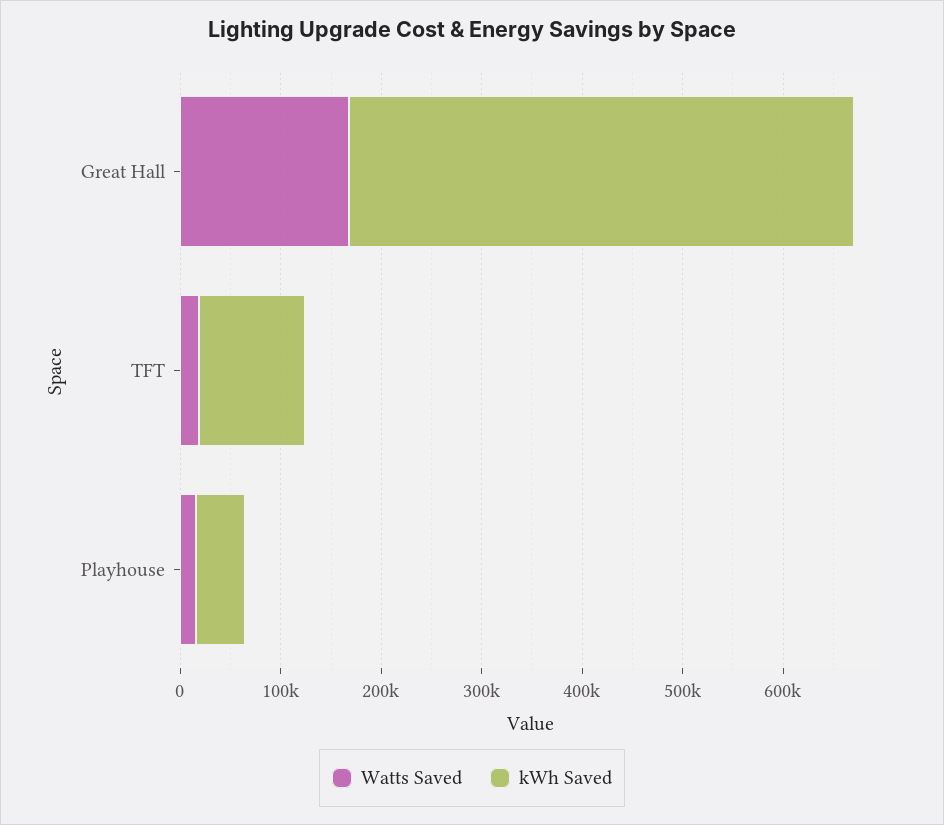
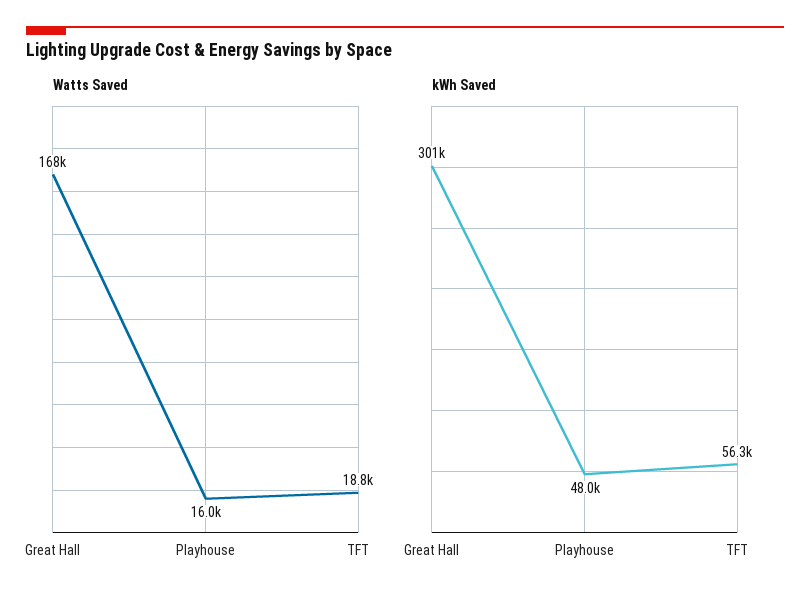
kWh Saved, Great Hall: 500000 -> 301000
kWh Saved, TFT: 100000 -> 56300

